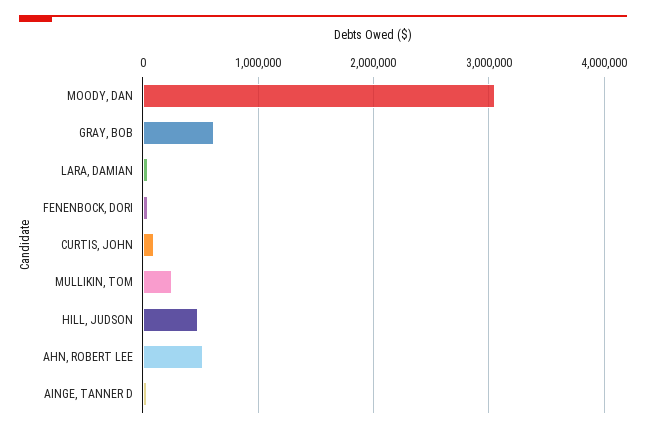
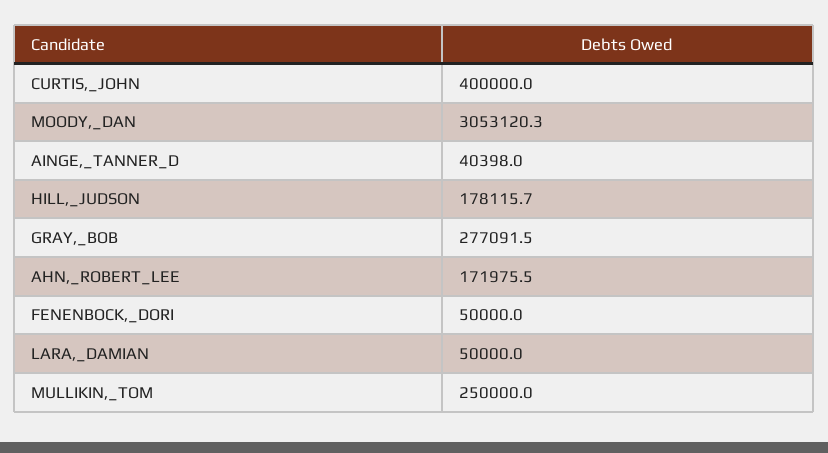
GRAY, BOB: 600000 -> 277091.5
CURTIS, JOHN: 100000 -> 400000
HILL, JUDSON: 500000 -> 178115.7
AHN, ROBERT LEE: 500000 -> 171975.5

